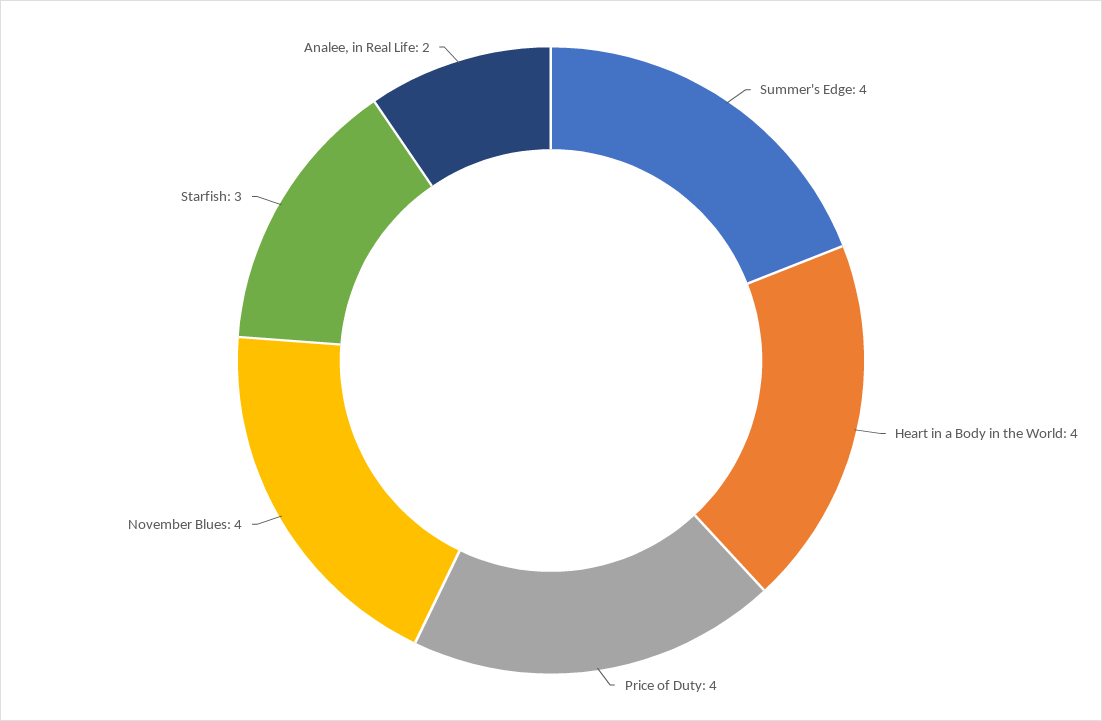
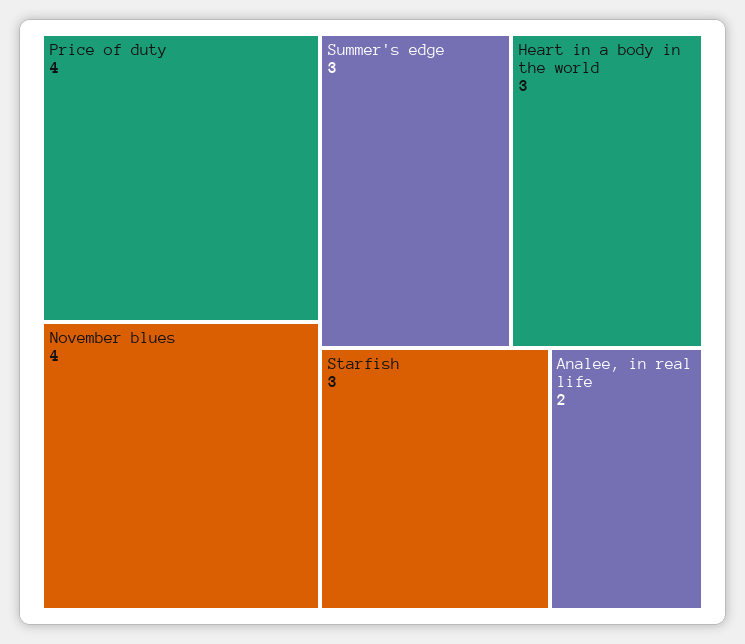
Summer's Edge: 4 -> 3
Heart in a Body in the World: 4 -> 3

